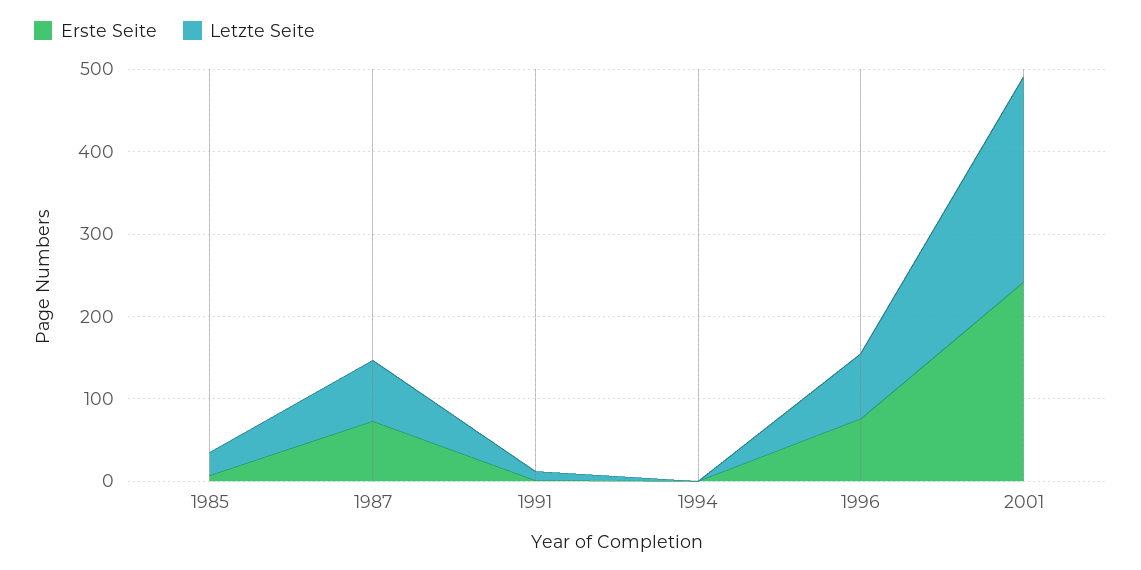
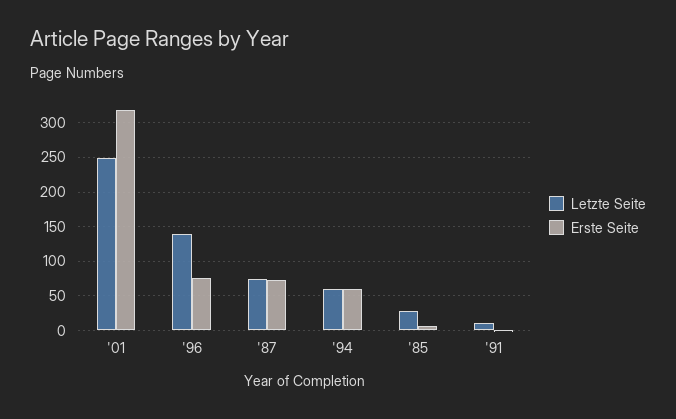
Erste Seite, 1994: 0 -> 60
Letzte Seite, 1994: 0 -> 60
Letzte Seite, 1996: 80 -> 140
Erste Seite, 2001: 240 -> 320

